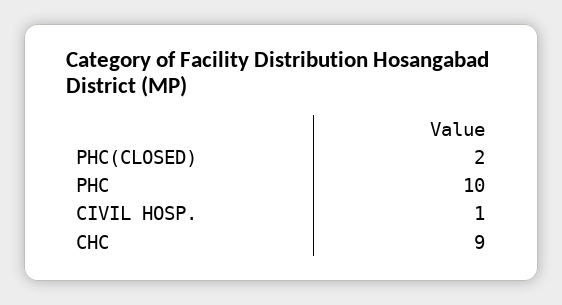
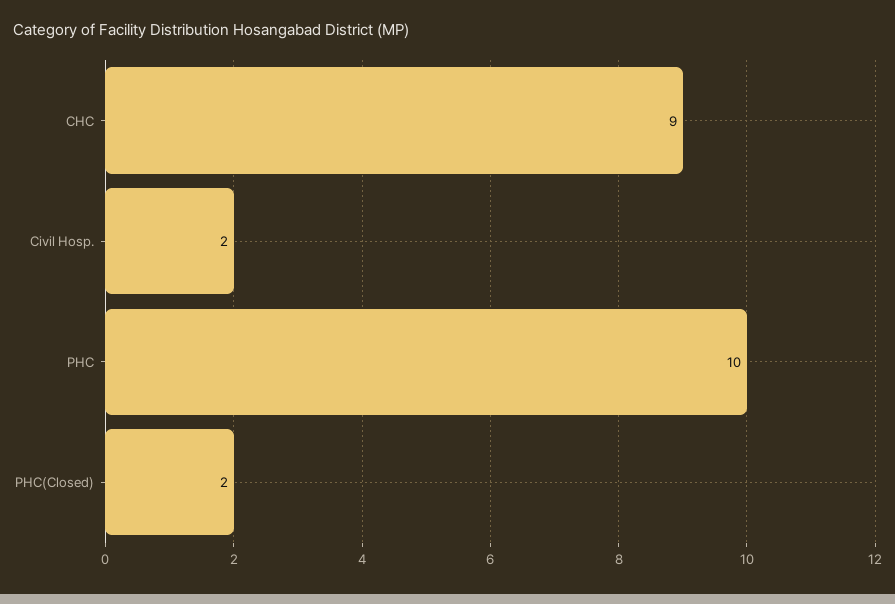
CIVIL HOSP.: 1 -> 2

